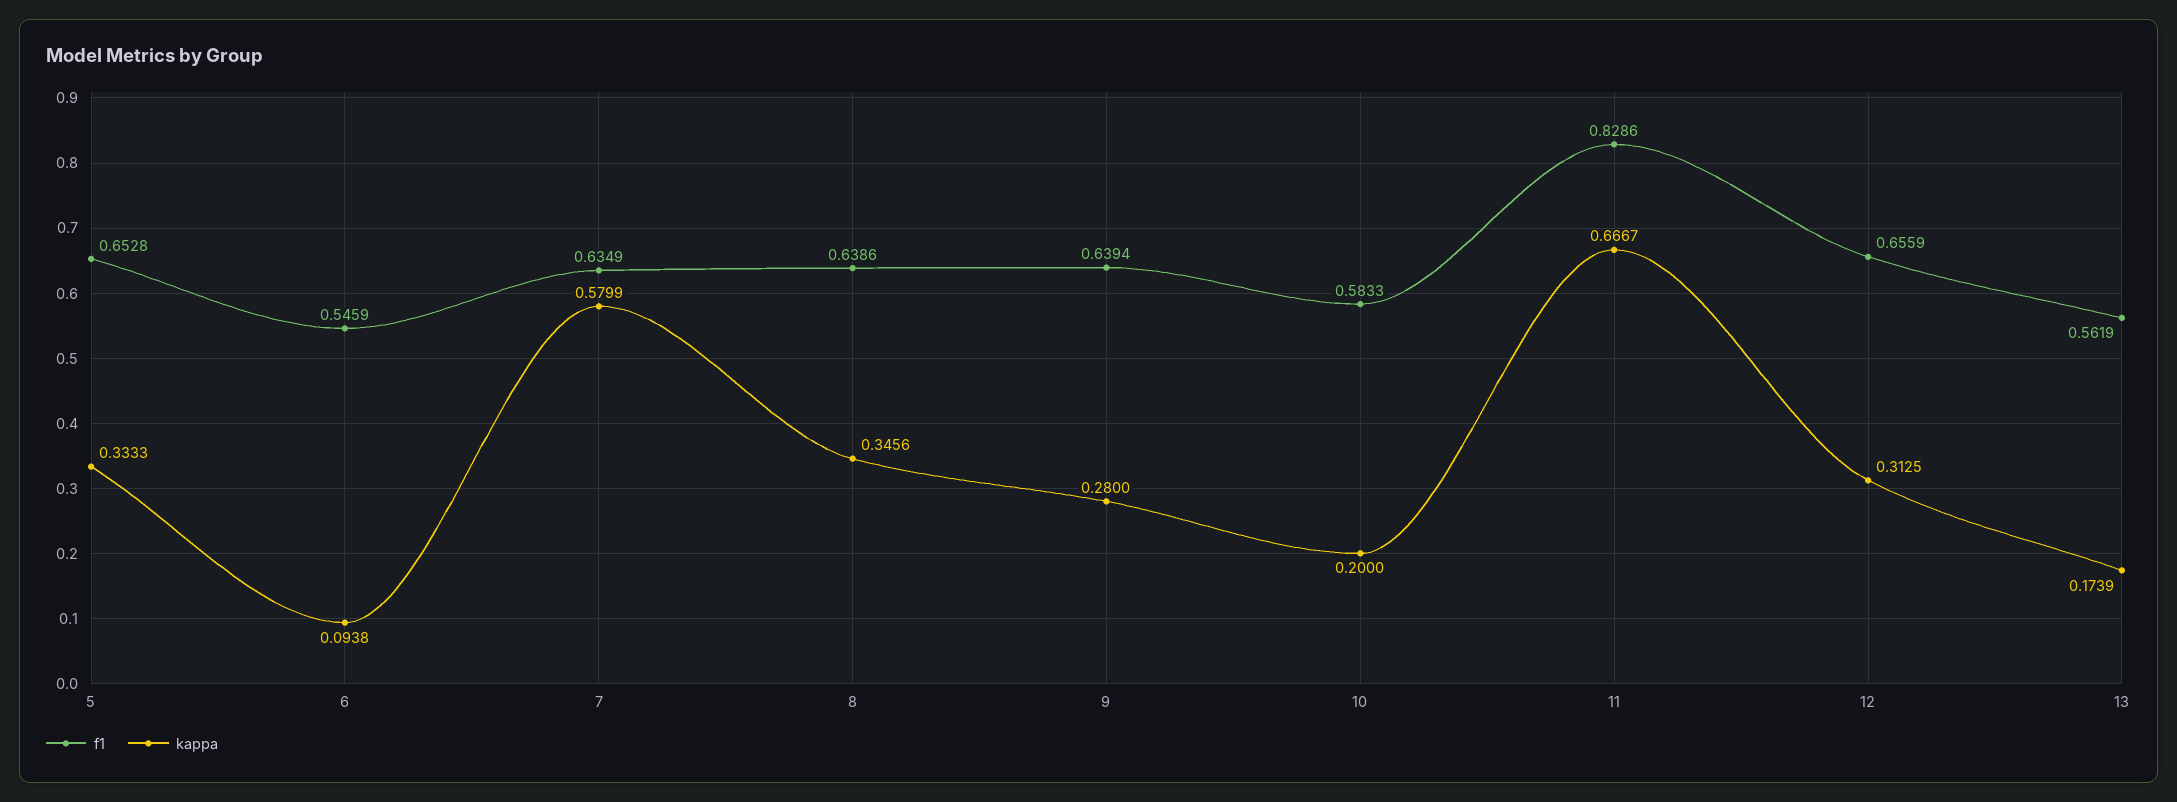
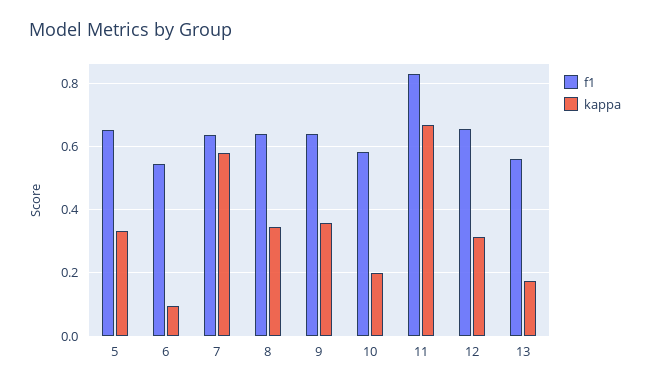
kappa, 9: 0.28 -> 0.36

